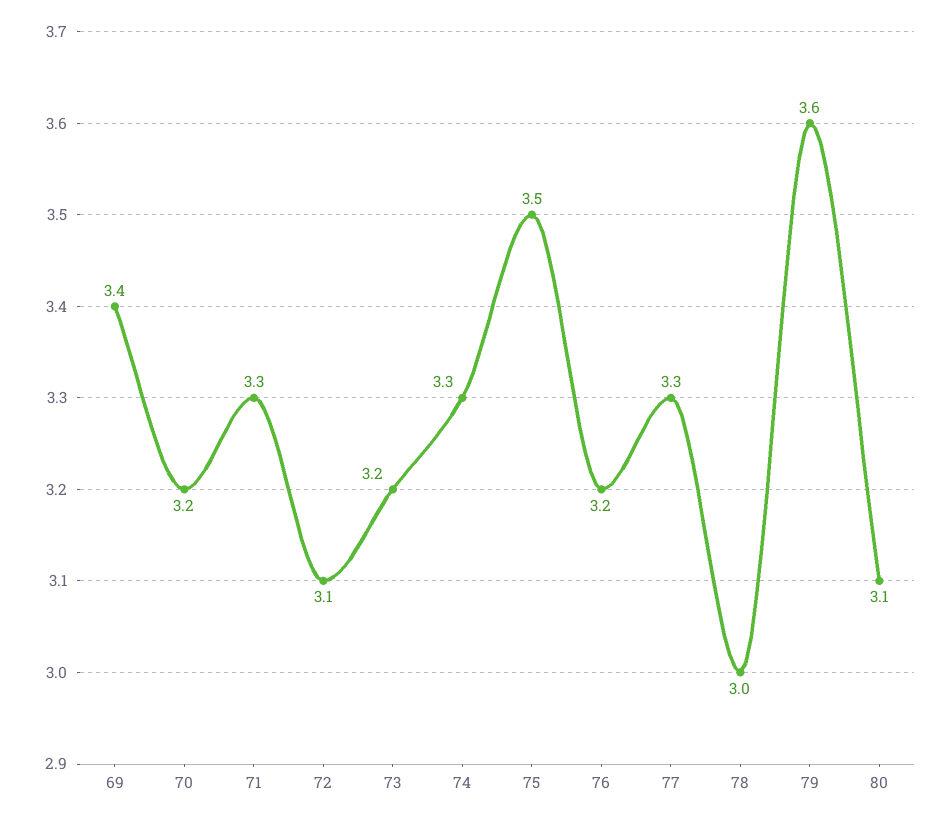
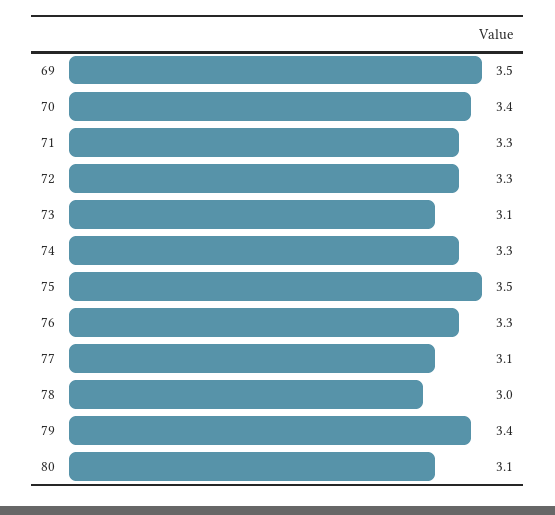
69: 3.4 -> 3.5
70: 3.2 -> 3.4
72: 3.1 -> 3.3
73: 3.2 -> 3.1
76: 3.2 -> 3.3
77: 3.3 -> 3.1
79: 3.6 -> 3.4

